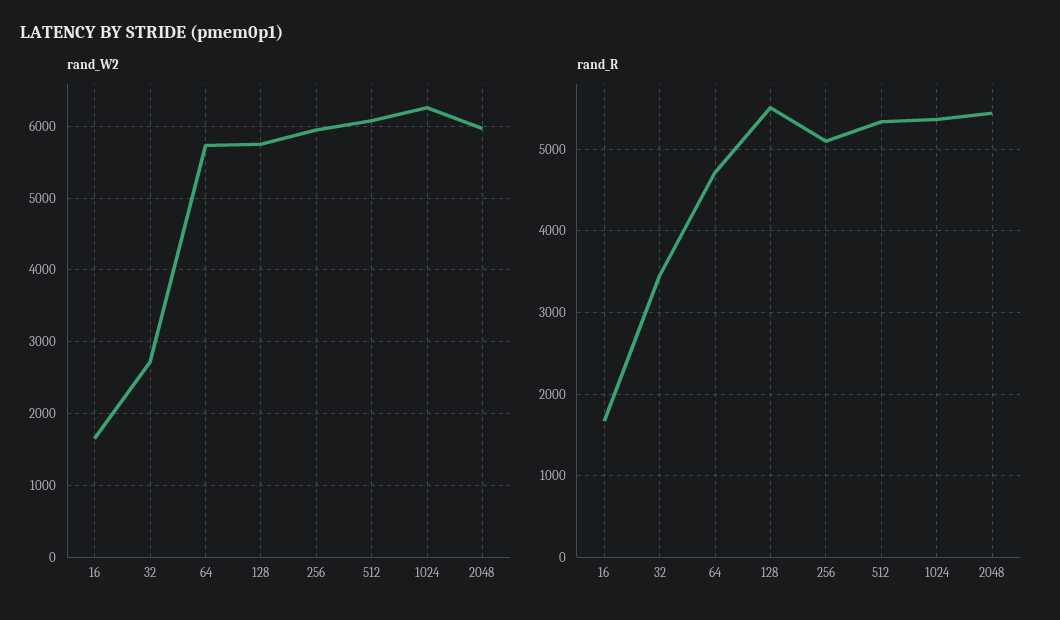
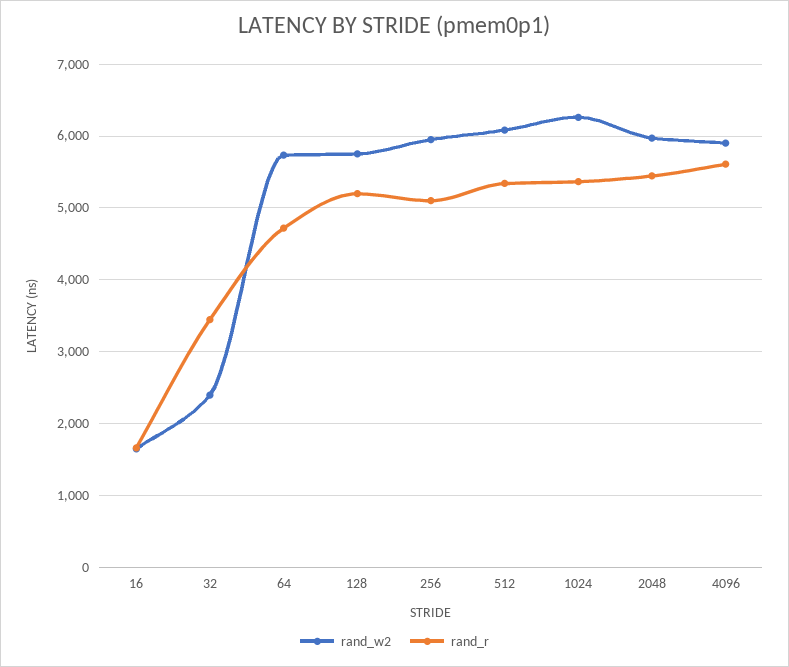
rand_W2, 32: 2700 -> 2400
rand_R, 128: 5500 -> 5200
rand_W2, 4096: none -> 5900
rand_R, 4096: none -> 5600

